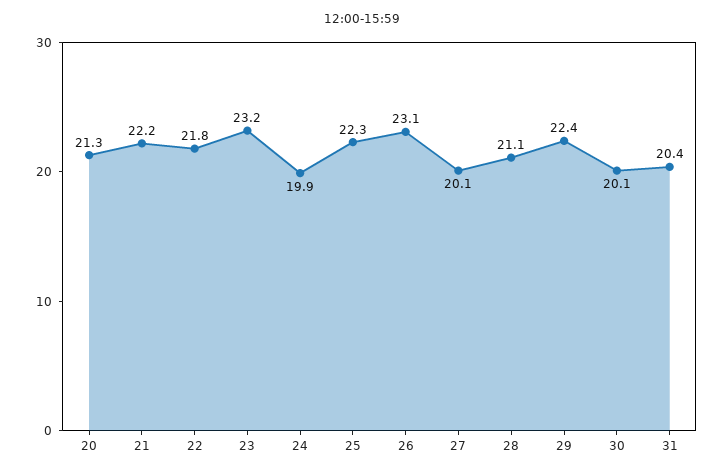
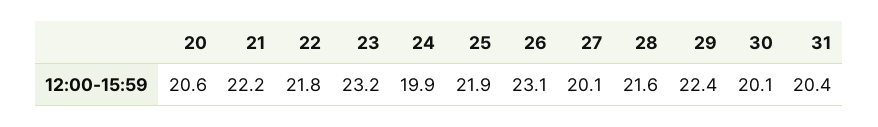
20: 21.3 -> 20.6
25: 22.3 -> 21.9
28: 21.1 -> 21.6

